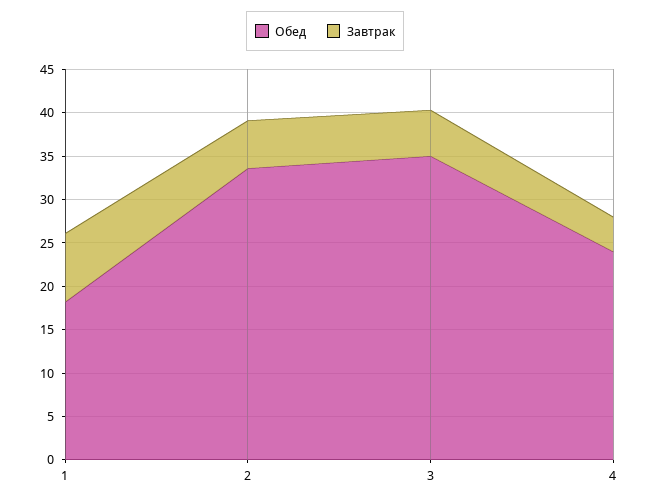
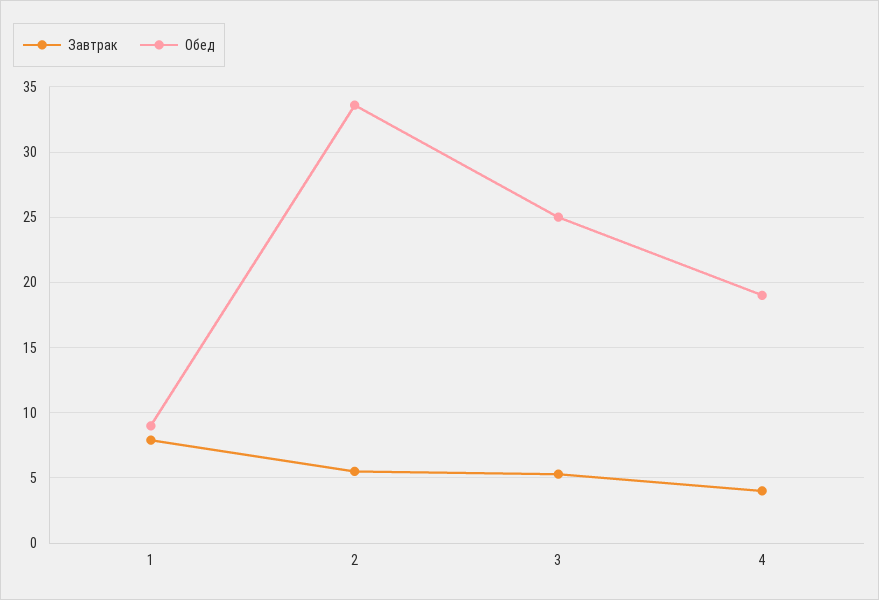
Обед, 1: 18 -> 9
Обед, 3: 35 -> 25
Обед, 4: 24 -> 19

